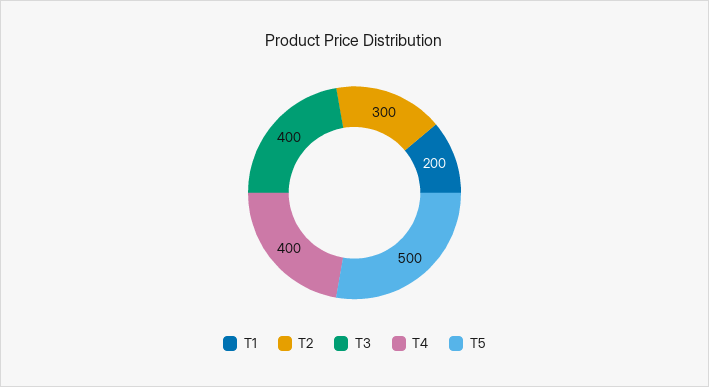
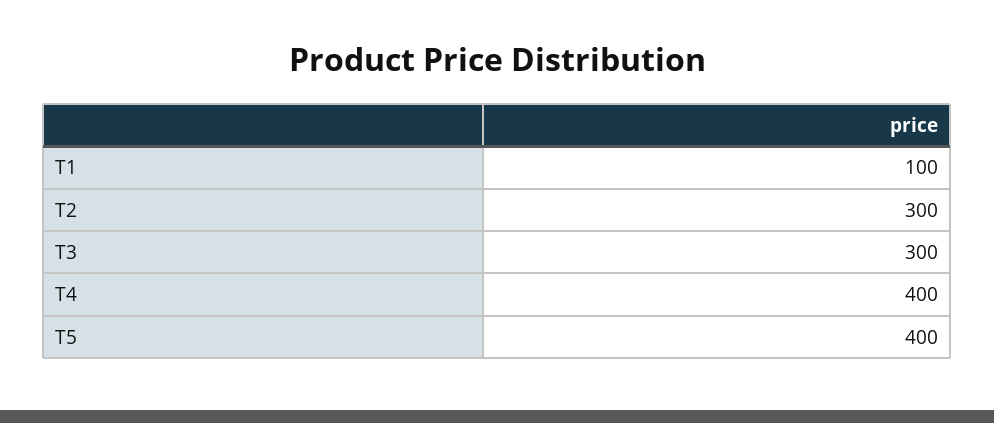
T1: 200 -> 100
T3: 400 -> 300
T5: 500 -> 400

